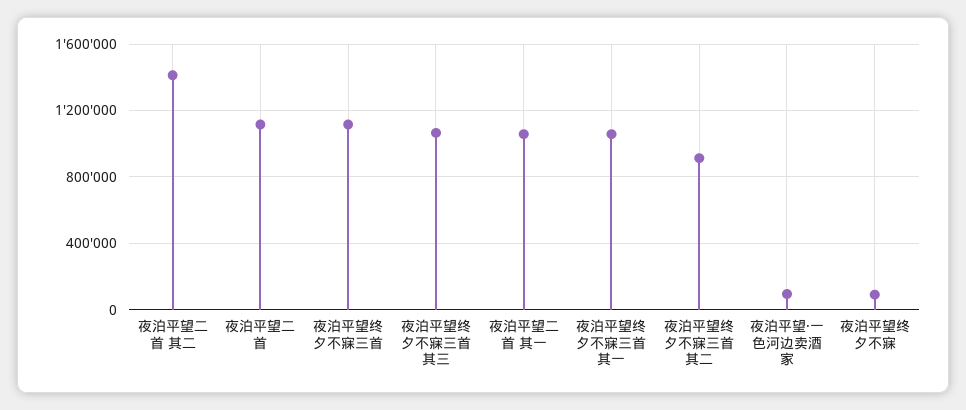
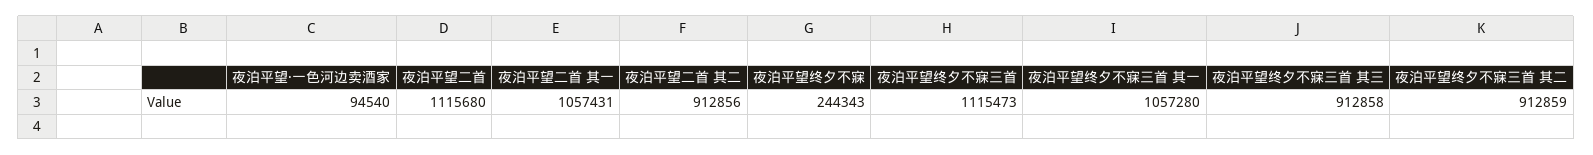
夜泊平望二首 其二: 1400000 -> 912856
夜泊平望终夕不寐三首 其三: 1050000 -> 912858
夜泊平望终夕不寐: 100000 -> 244343

